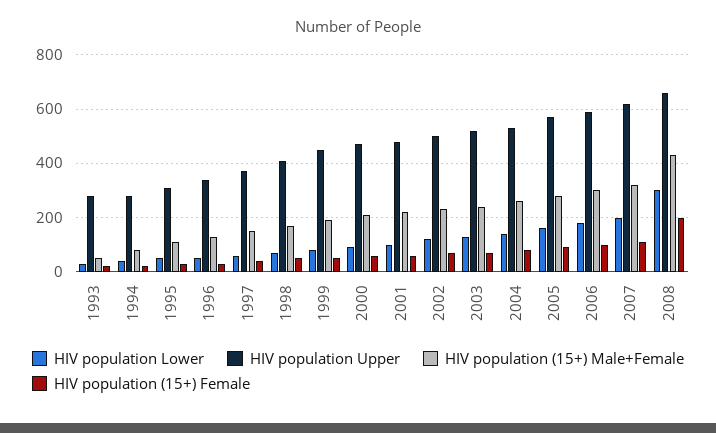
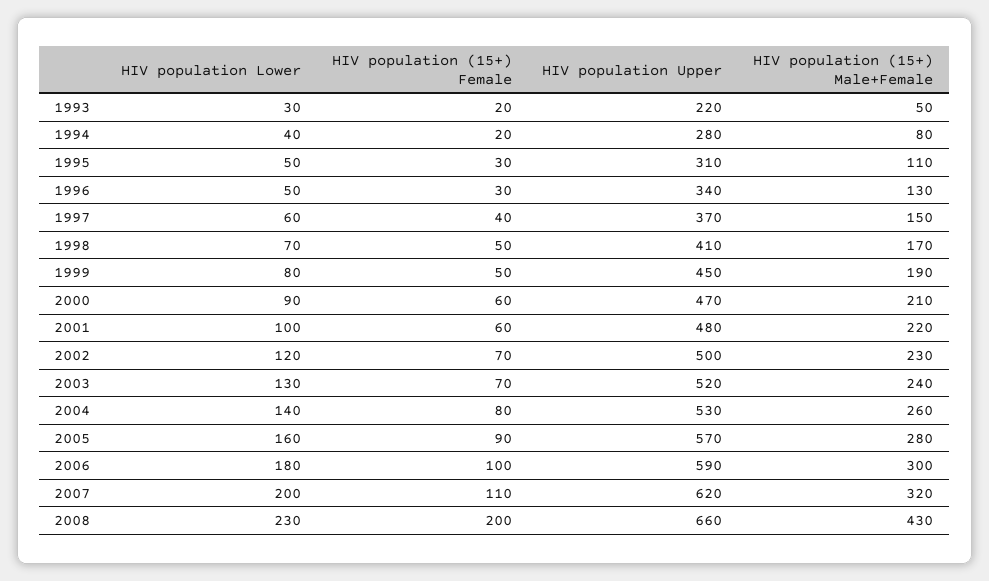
HIV population Upper, 1993: 275 -> 220
HIV population Lower, 2008: 300 -> 230

